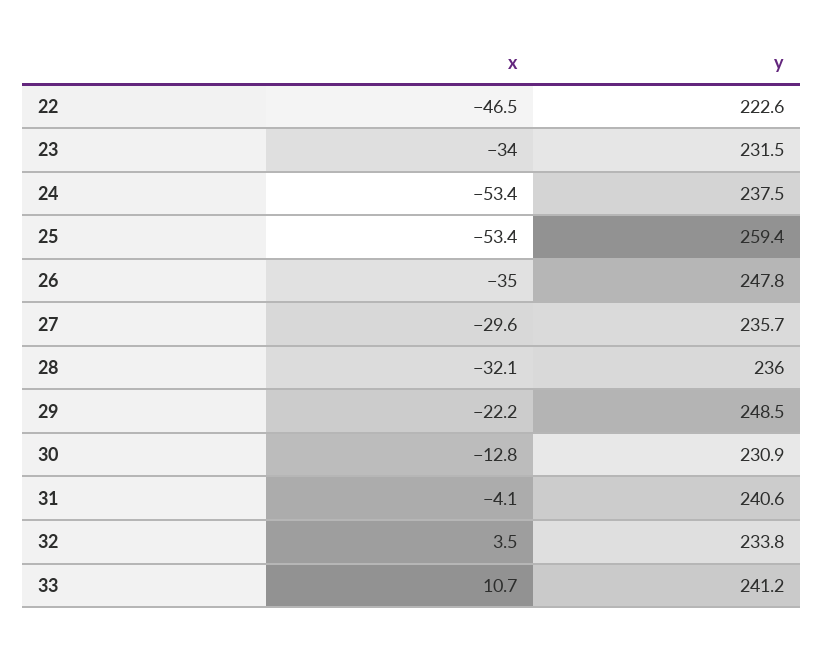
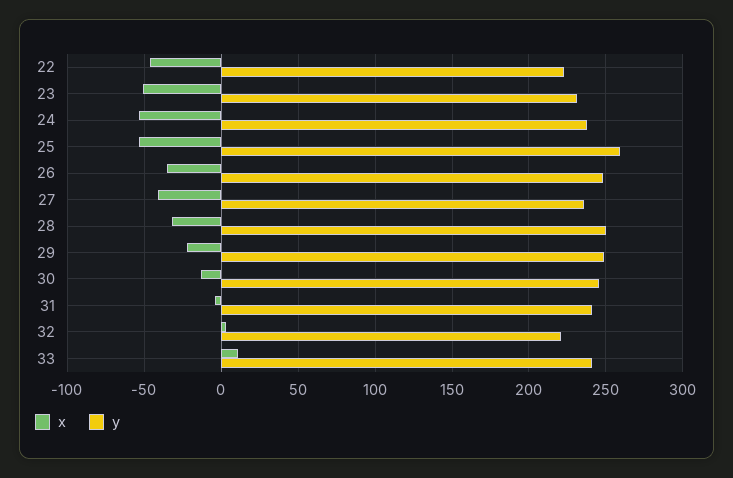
x, 23: -34 -> -50
x, 27: -29.6 -> -40
y, 28: 236 -> 250
y, 30: 230.9 -> 245
y, 32: 233.8 -> 220

